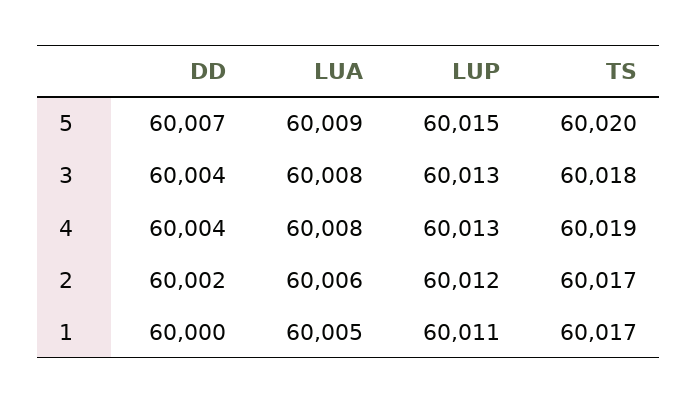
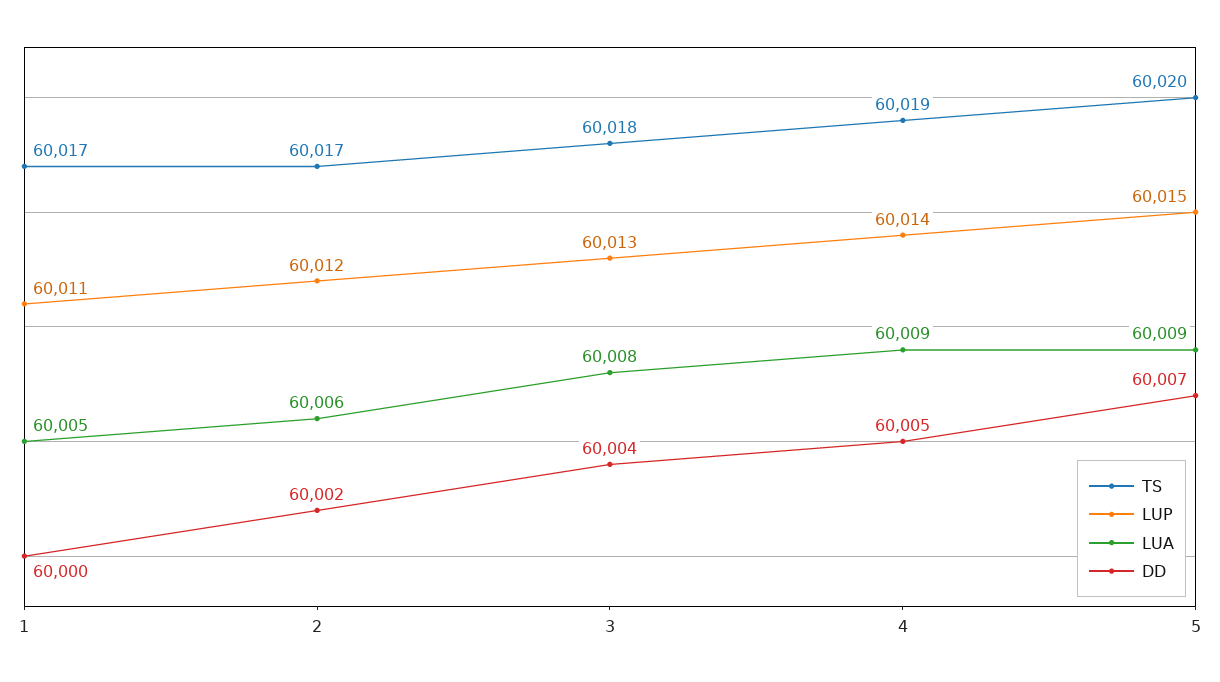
DD, 4: 60004 -> 60005
LUA, 4: 60008 -> 60009
LUP, 4: 60013 -> 60014

